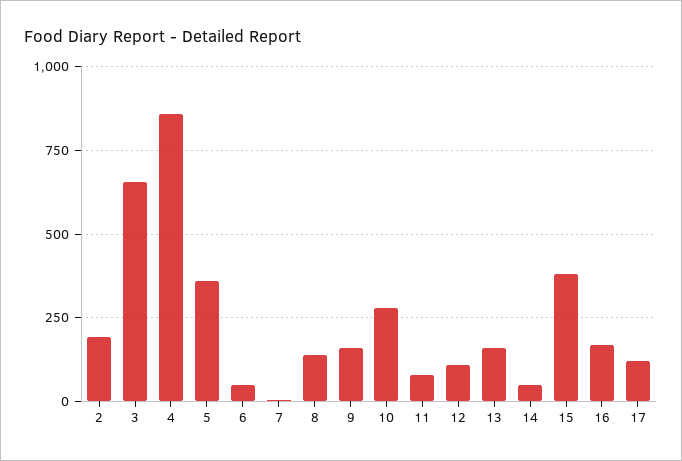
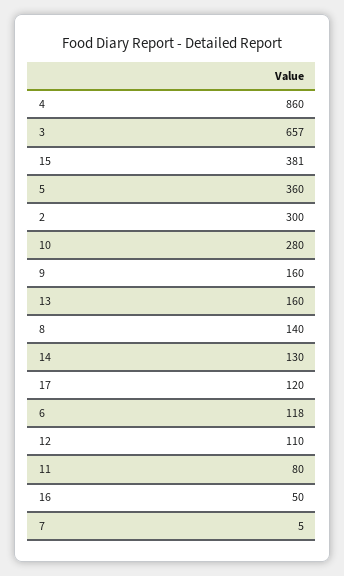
2: 200 -> 300
6: 50 -> 118
14: 50 -> 130
16: 175 -> 50

